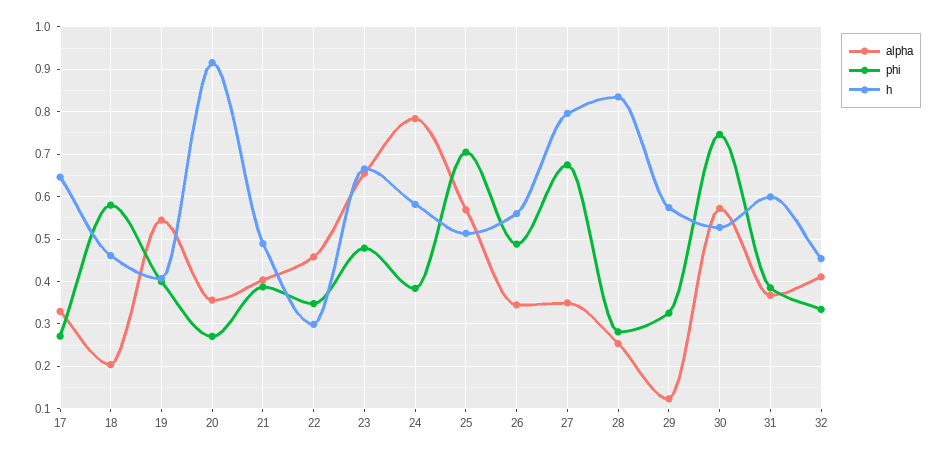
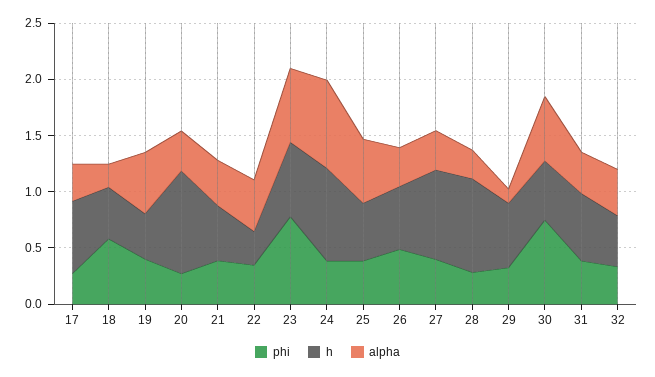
phi, 23: 0.48 -> 0.8
h, 24: 0.58 -> 0.8
phi, 25: 0.7 -> 0.4
phi, 27: 0.68 -> 0.4

